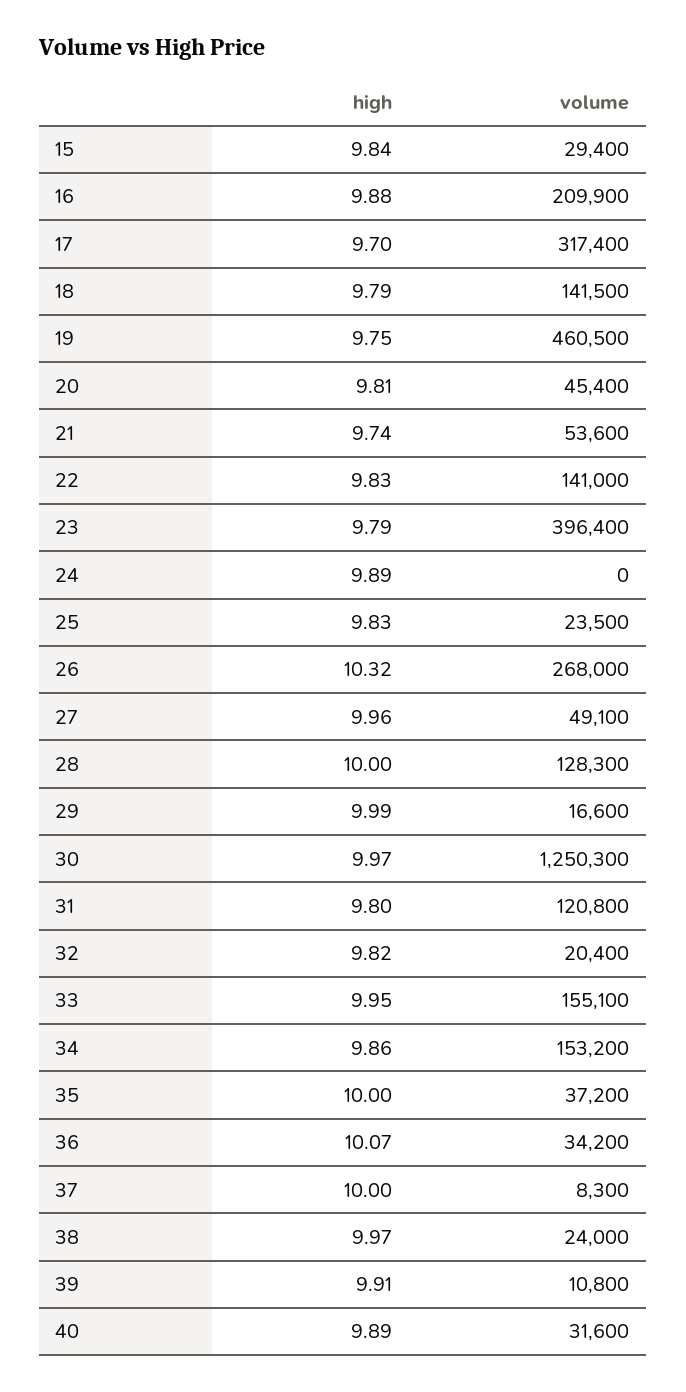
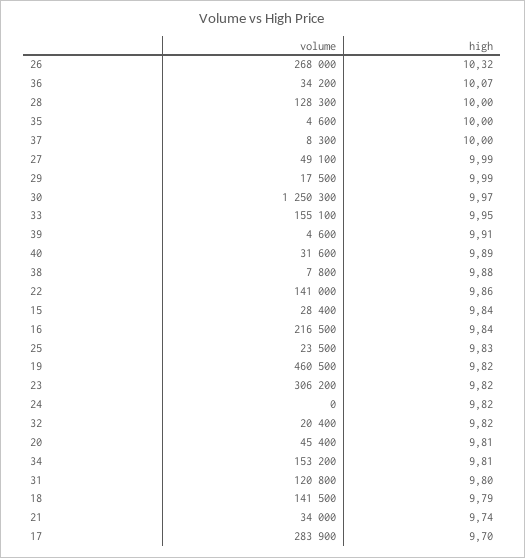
volume, 15: 29400 -> 28400
high, 16: 9.88 -> 9.84
volume, 16: 209900 -> 216500
volume, 17: 317400 -> 283900
high, 19: 9.75 -> 9.82
volume, 21: 53600 -> 34000
high, 22: 9.83 -> 9.86
high, 23: 9.79 -> 9.82
volume, 23: 396400 -> 306200
high, 24: 9.89 -> 9.82
high, 27: 9.96 -> 9.99
volume, 29: 16600 -> 17500
high, 34: 9.86 -> 9.81
volume, 35: 37200 -> 4600
high, 38: 9.97 -> 9.88
volume, 38: 24000 -> 7800
volume, 39: 10800 -> 4600

